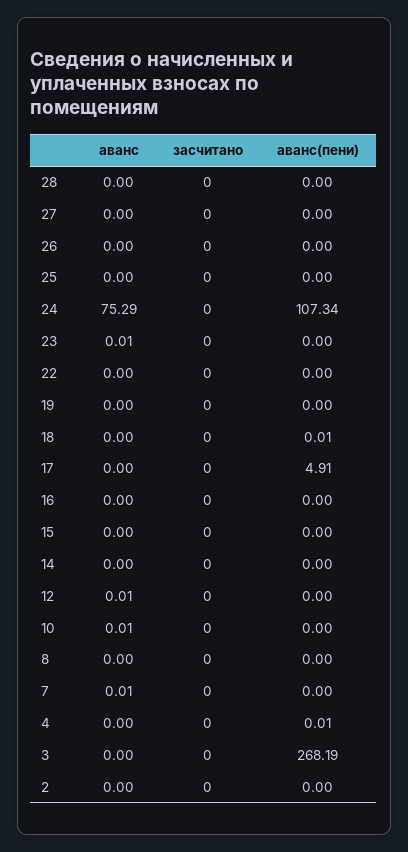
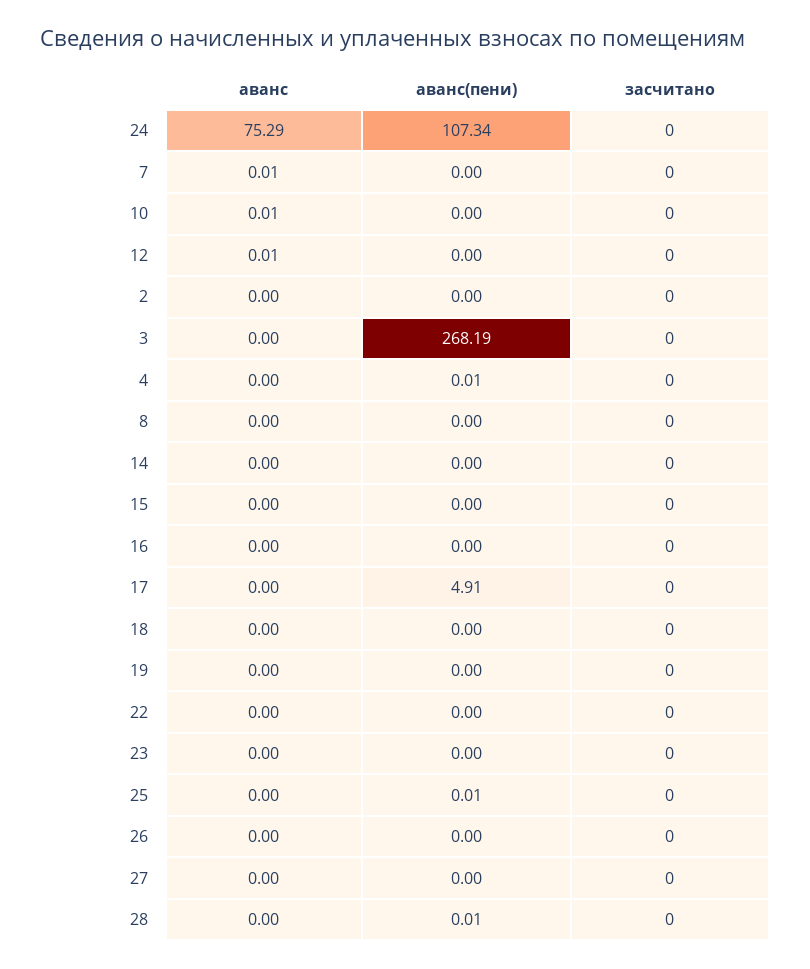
аванс(пени), 28: 0 -> 0.01
аванс(пени), 25: 0 -> 0.01
аванс, 23: 0.01 -> 0
аванс(пени), 18: 0.01 -> 0

